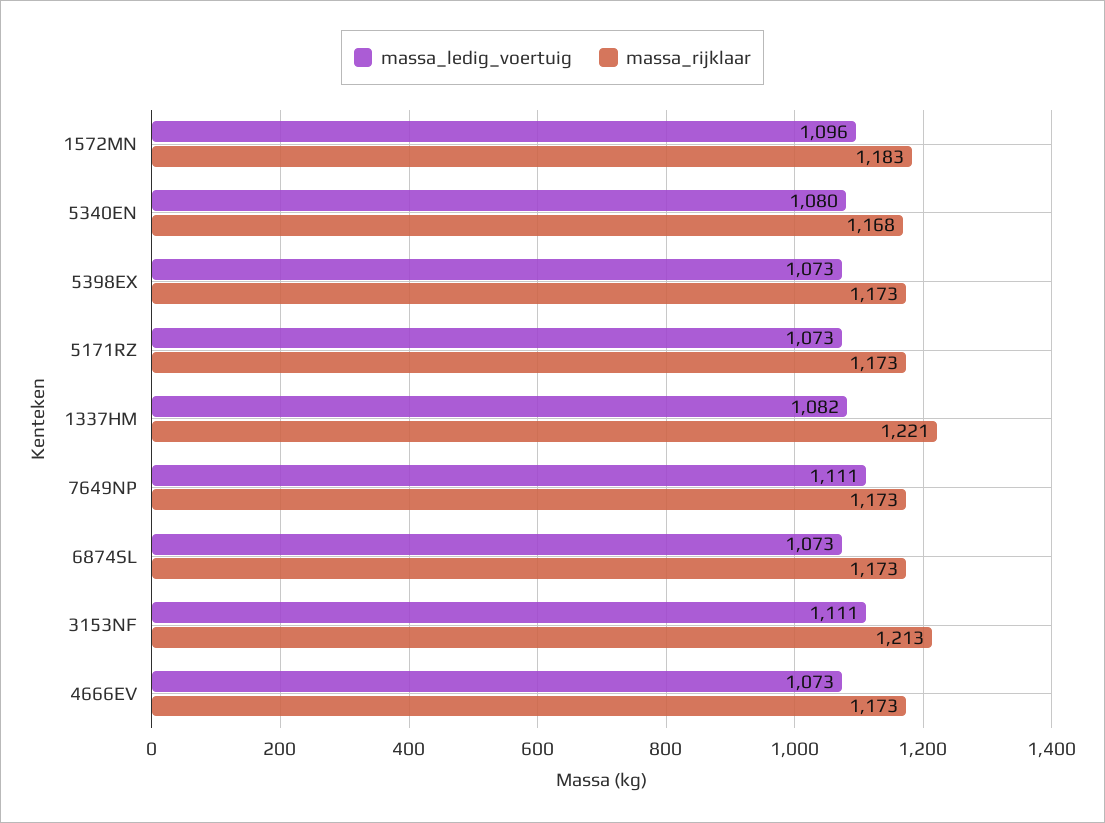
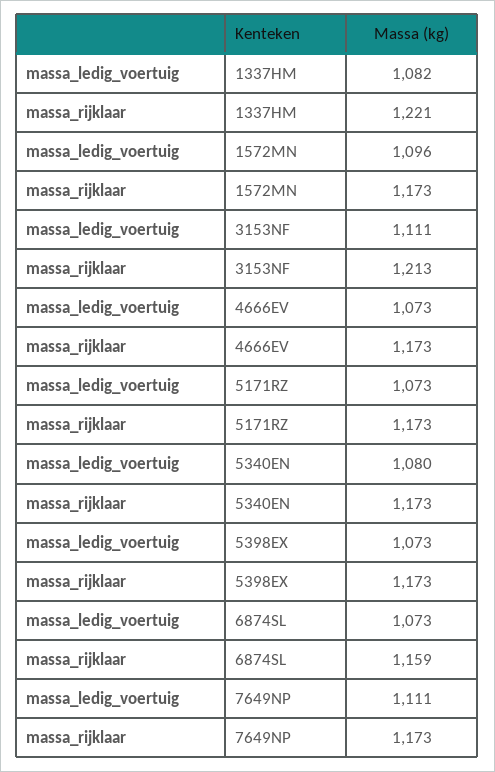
massa_rijklaar, 1572MN: 1183 -> 1173
massa_rijklaar, 5340EN: 1168 -> 1173
massa_rijklaar, 6874SL: 1173 -> 1159

